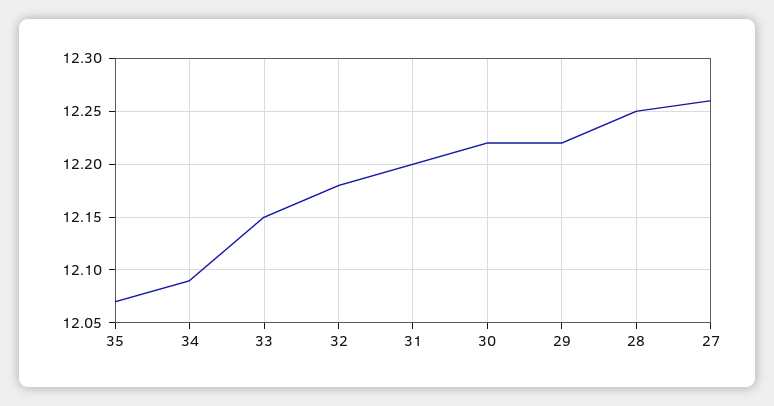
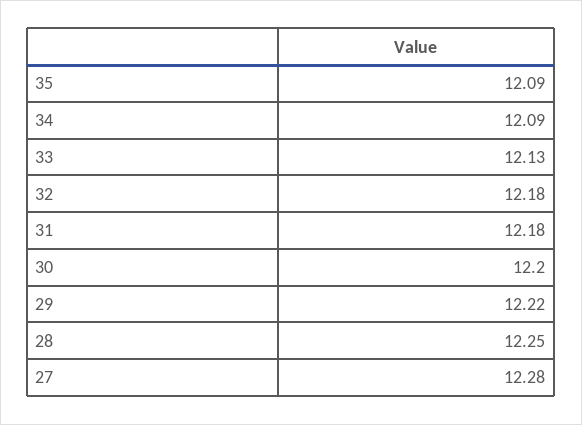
35: 12.07 -> 12.09
33: 12.15 -> 12.13
31: 12.2 -> 12.18
30: 12.22 -> 12.2
27: 12.26 -> 12.28

